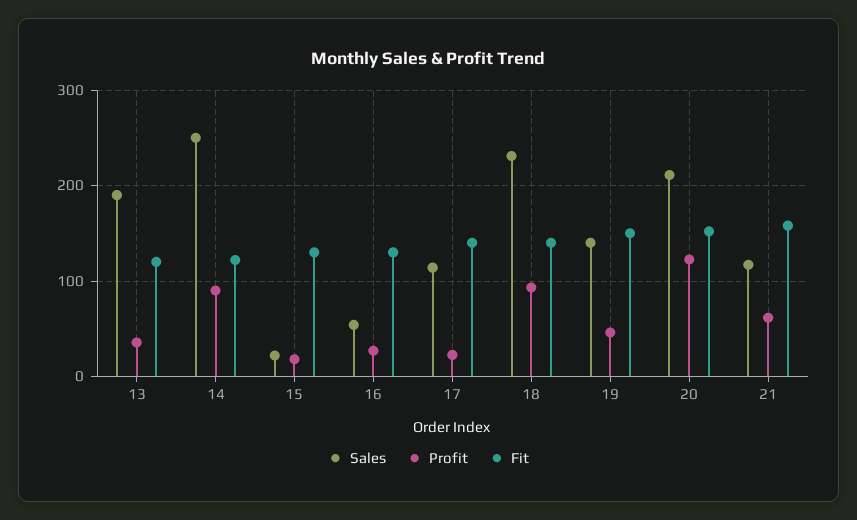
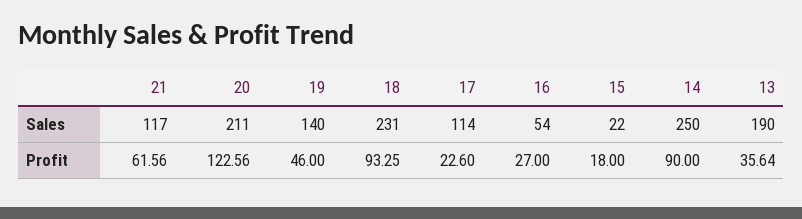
Fit, 13: 120 -> none
Fit, 14: 120 -> none
Fit, 15: 130 -> none
Fit, 16: 130 -> none
Fit, 17: 140 -> none
Fit, 18: 140 -> none
Fit, 19: 150 -> none
Fit, 20: 150 -> none
Fit, 21: 160 -> none

